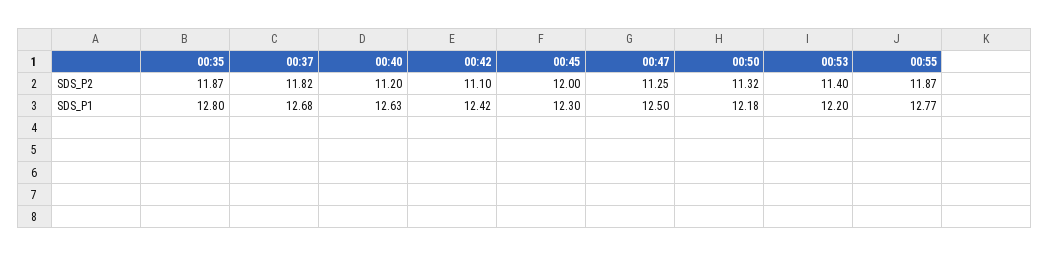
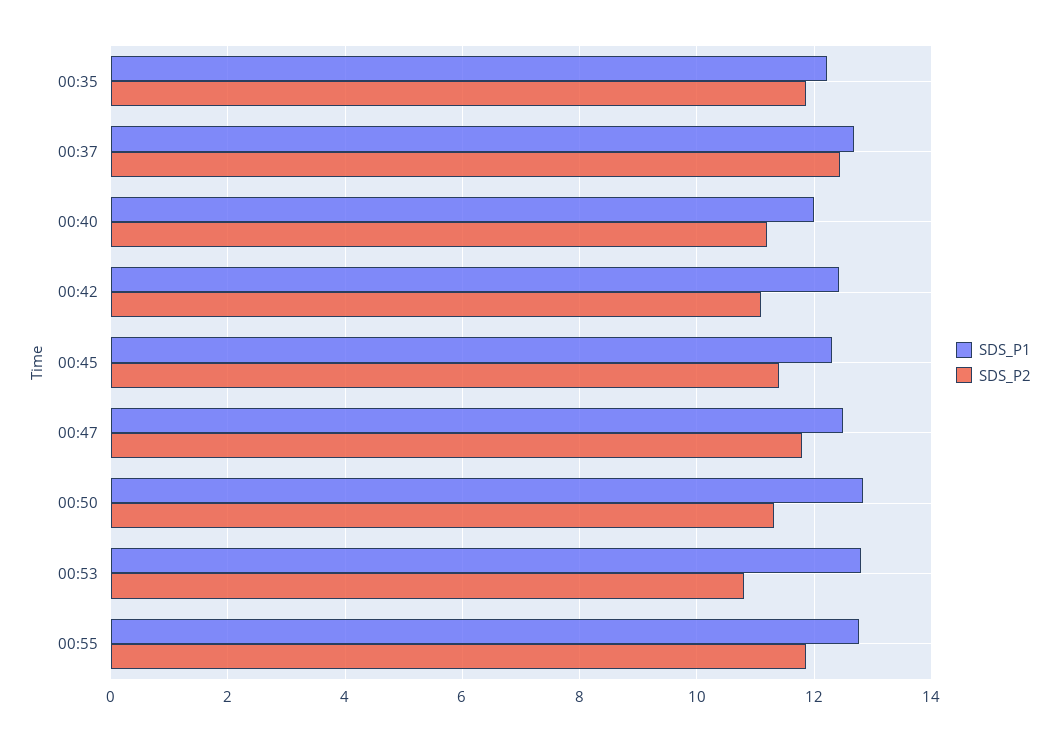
SDS_P2, 00:37: 11.82 -> 12.4
SDS_P2, 00:45: 12 -> 11.4
SDS_P2, 00:47: 11.25 -> 11.8
SDS_P2, 00:53: 11.4 -> 10.8
SDS_P1, 00:35: 12.8 -> 12.2
SDS_P1, 00:40: 12.63 -> 12
SDS_P1, 00:50: 12.18 -> 12.8
SDS_P1, 00:53: 12.2 -> 12.8

